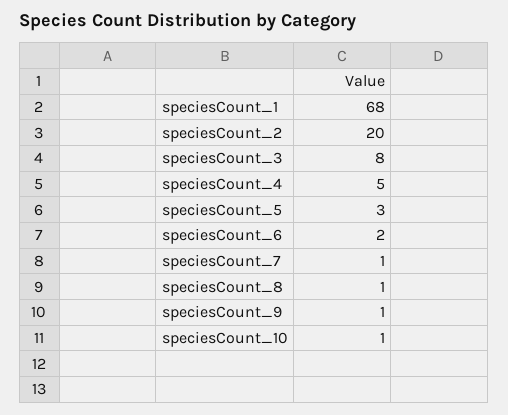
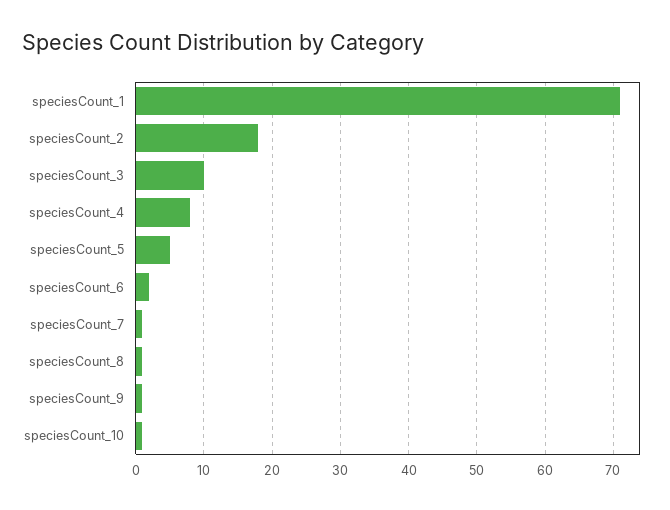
speciesCount_1: 68 -> 71
speciesCount_2: 20 -> 18
speciesCount_3: 8 -> 10
speciesCount_4: 5 -> 8
speciesCount_5: 3 -> 5

